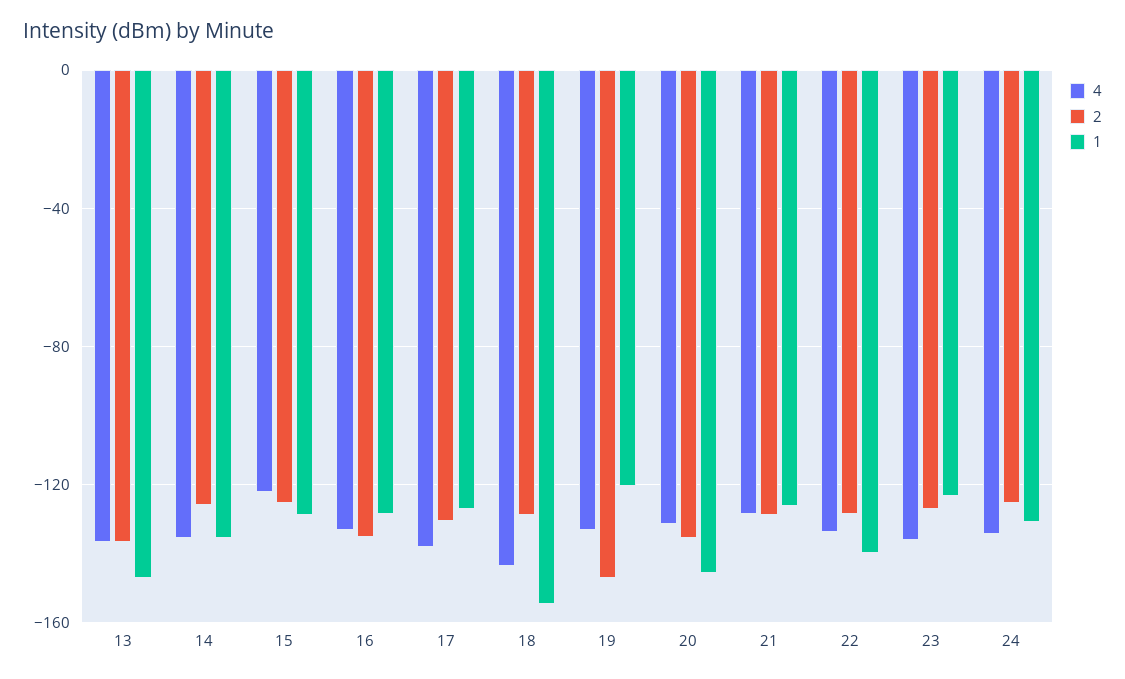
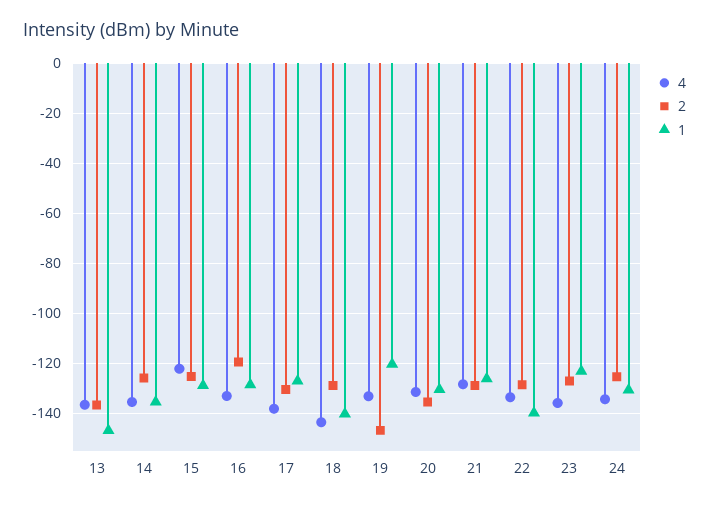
2, 16: -135 -> -120
1, 18: -155 -> -140
1, 20: -145 -> -130

